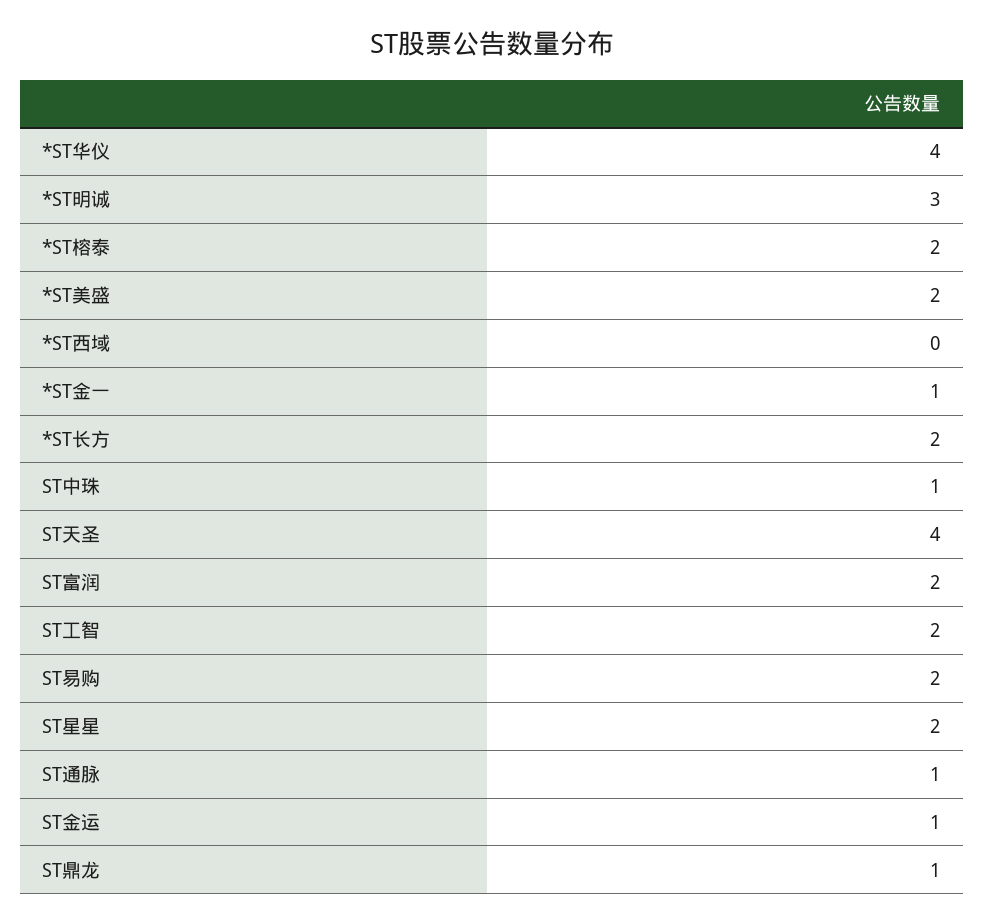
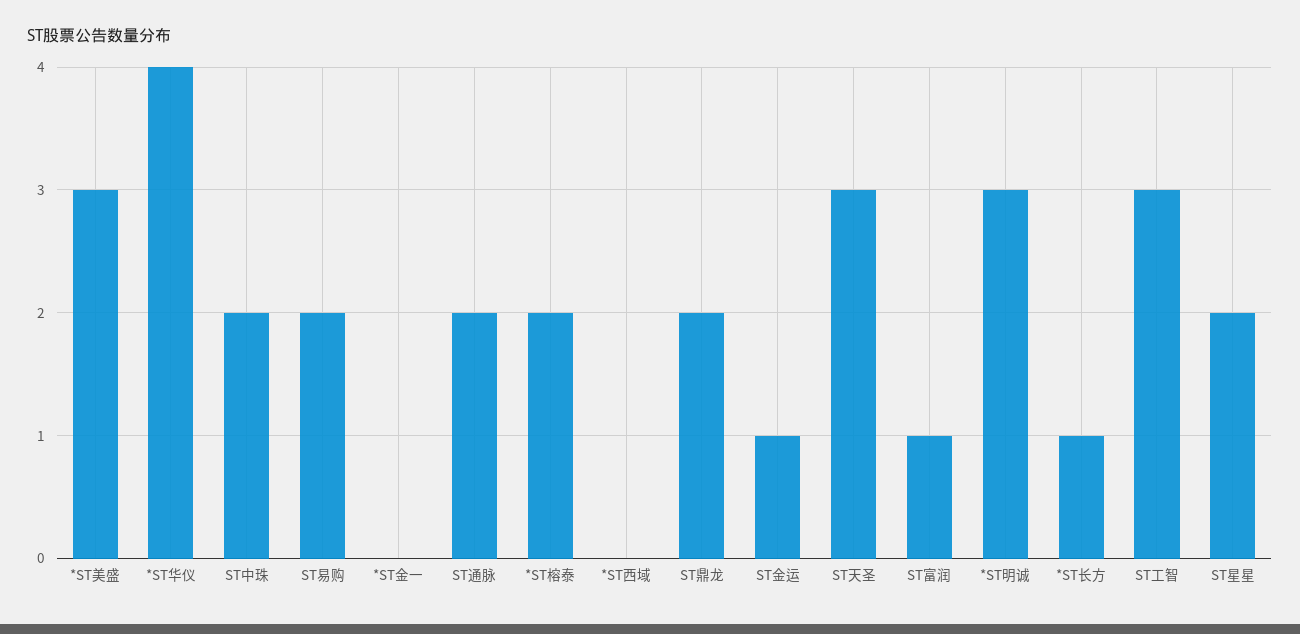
*ST美盛: 2 -> 3
*ST金一: 1 -> 0
*ST长方: 2 -> 1
ST中珠: 1 -> 2
ST天圣: 4 -> 3
ST富润: 2 -> 1
ST工智: 2 -> 3
ST通脉: 1 -> 2
ST鼎龙: 1 -> 2

